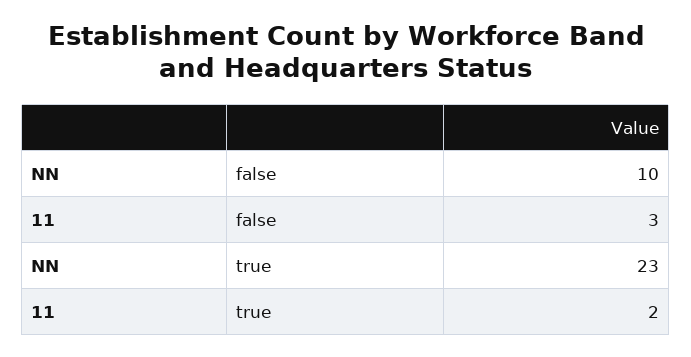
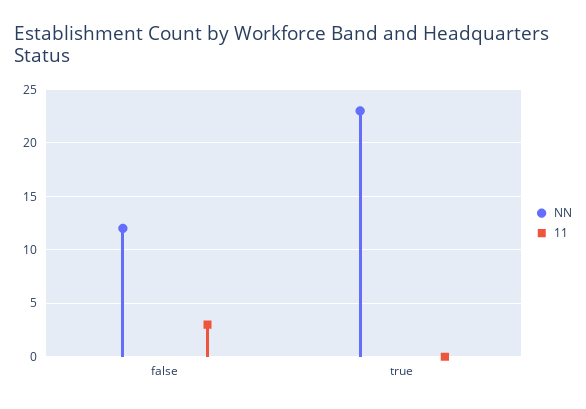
NN, false: 10 -> 12
11, true: 2 -> 0

